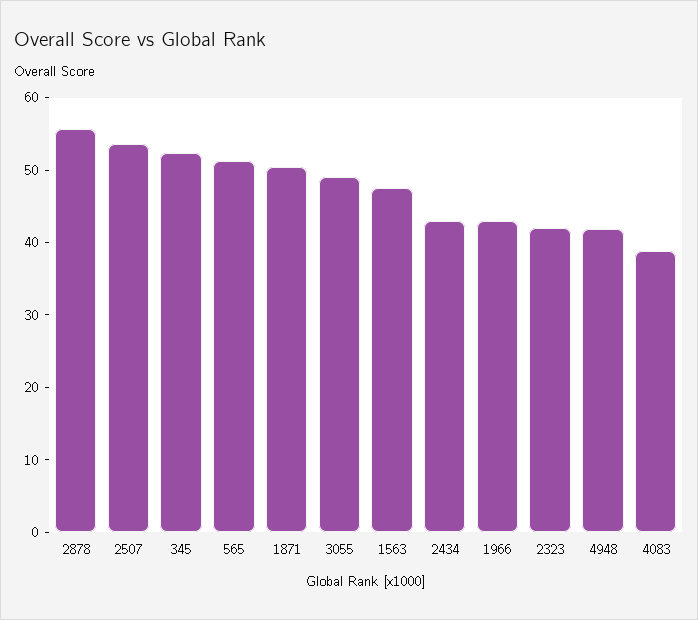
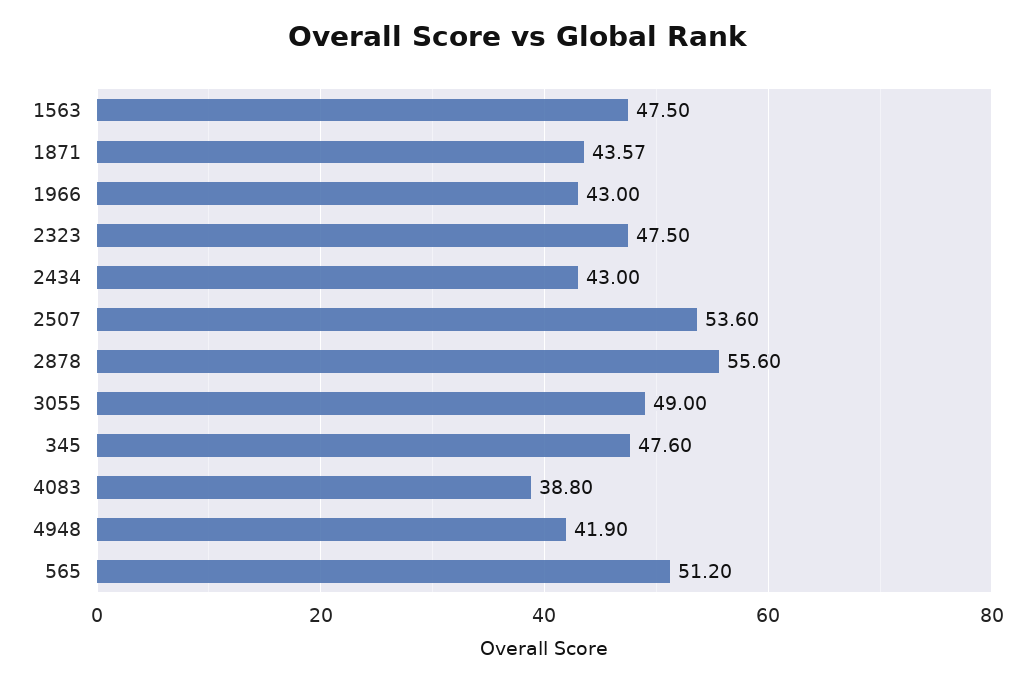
345: 52 -> 47.6
1871: 50 -> 43.57
2323: 42 -> 47.5

